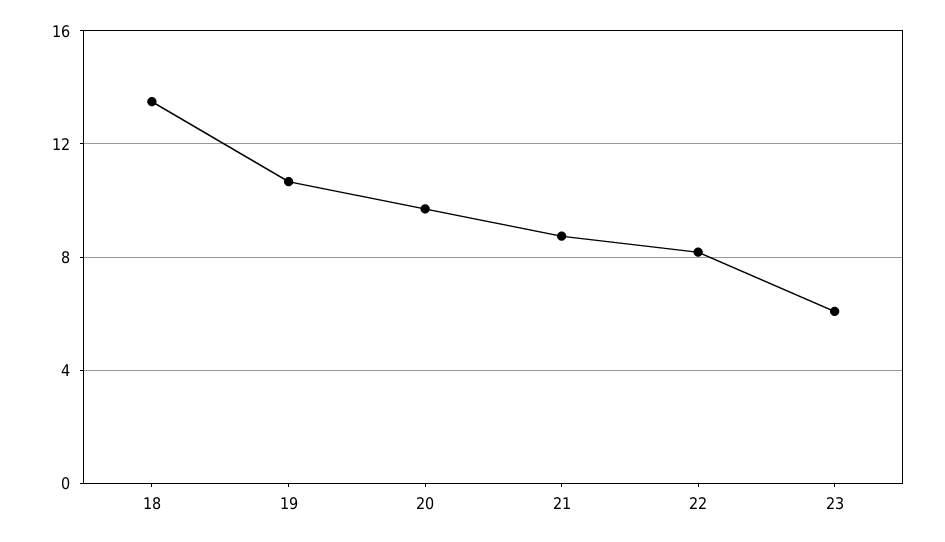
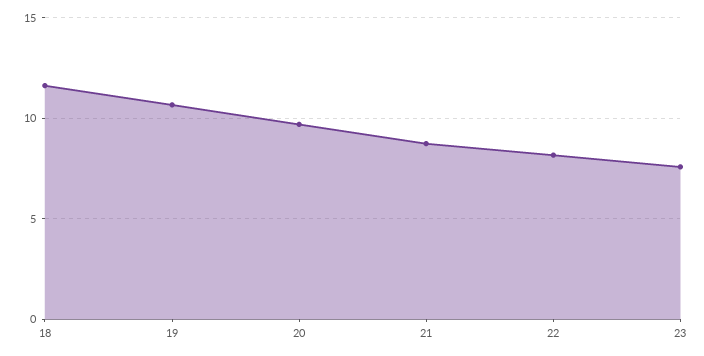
18: 13.5 -> 11.5
23: 6 -> 7.5

